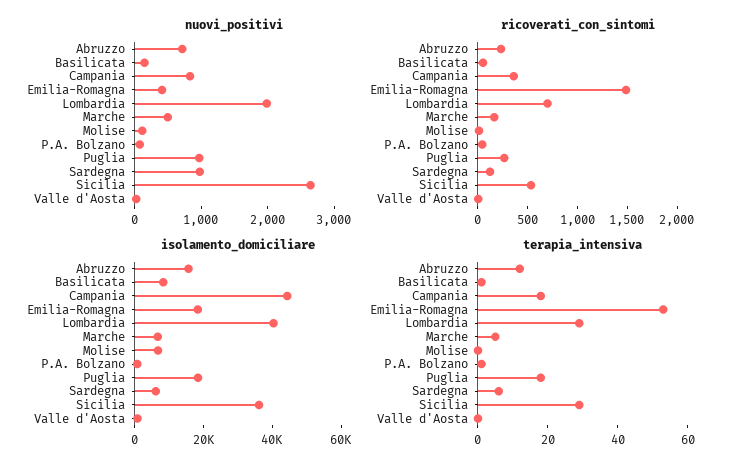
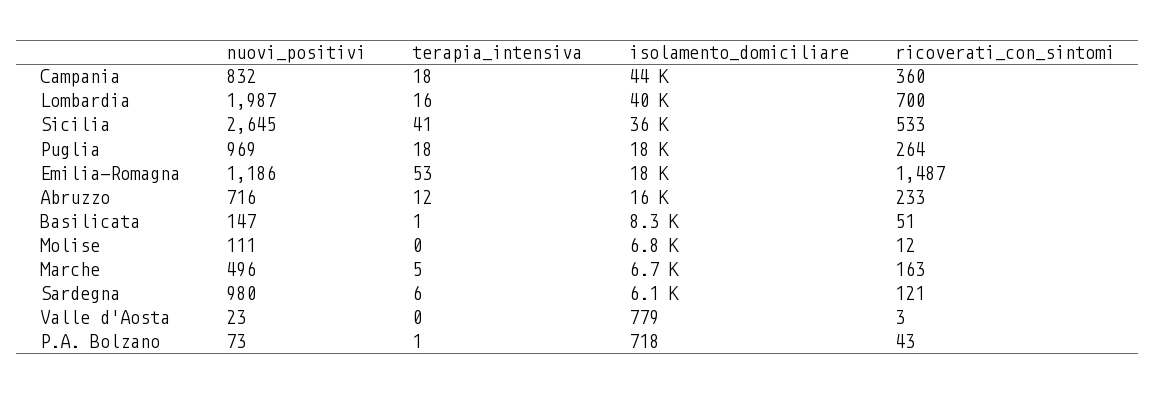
nuovi_positivi, Emilia-Romagna: 400 -> 1186
terapia_intensiva, Lombardia: 30 -> 16
terapia_intensiva, Sicilia: 30 -> 41

